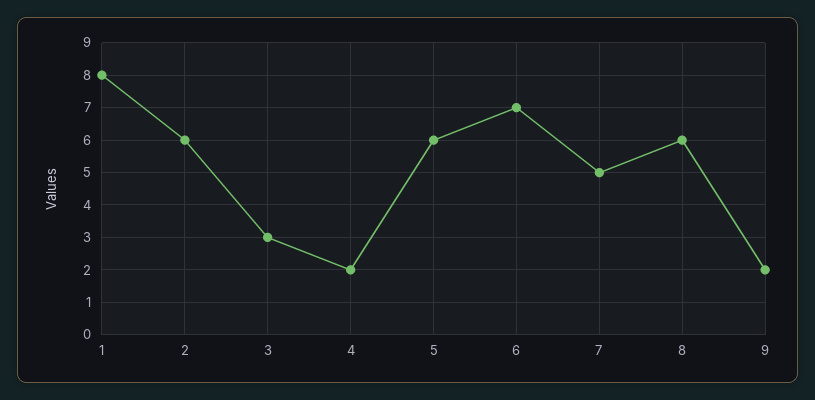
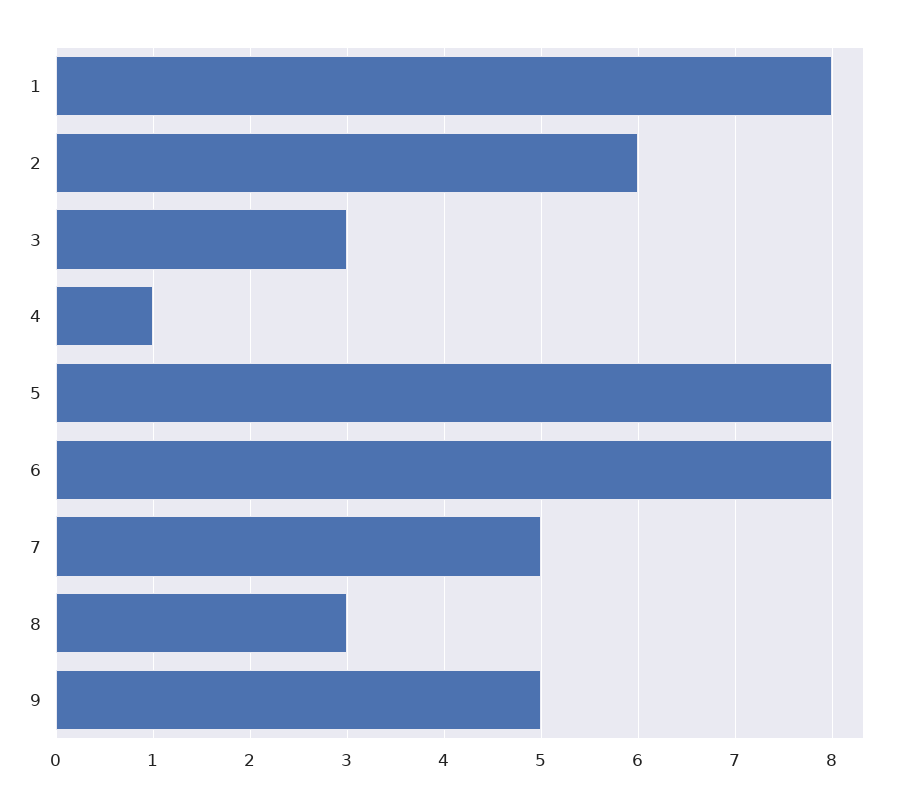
4: 2 -> 1
5: 6 -> 8
6: 7 -> 8
8: 6 -> 3
9: 2 -> 5

